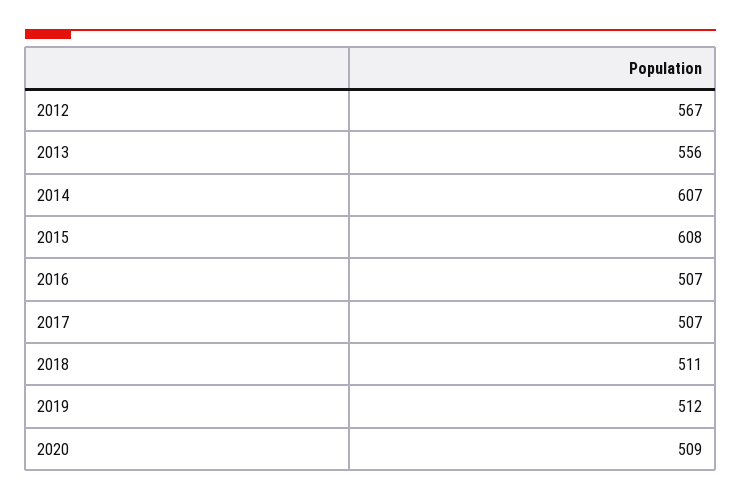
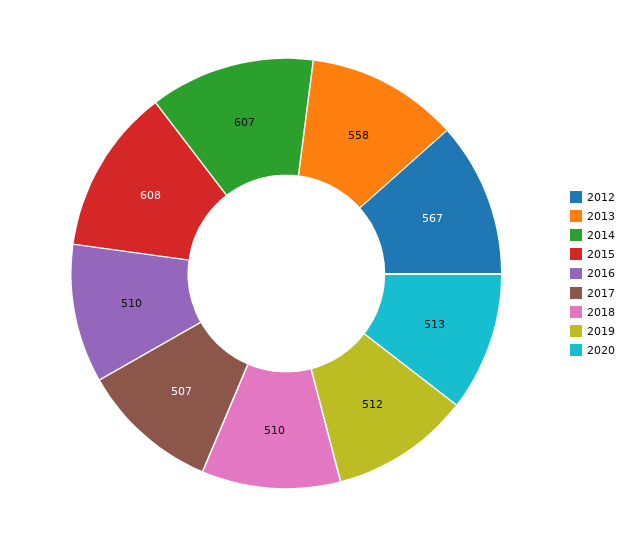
2013: 556 -> 558
2016: 507 -> 510
2018: 511 -> 510
2020: 509 -> 513

